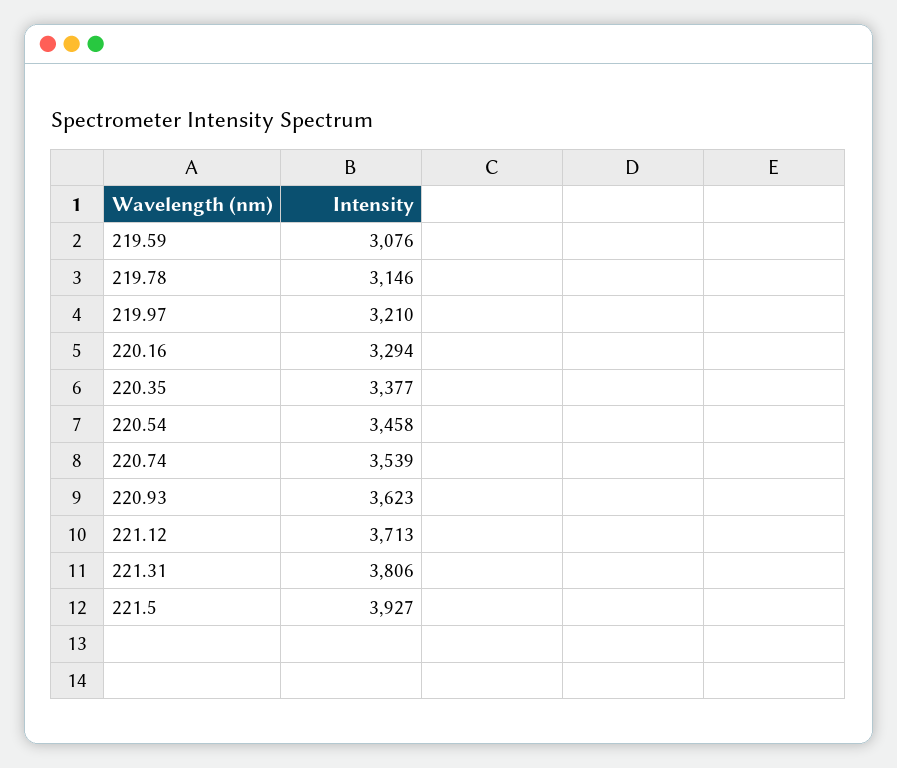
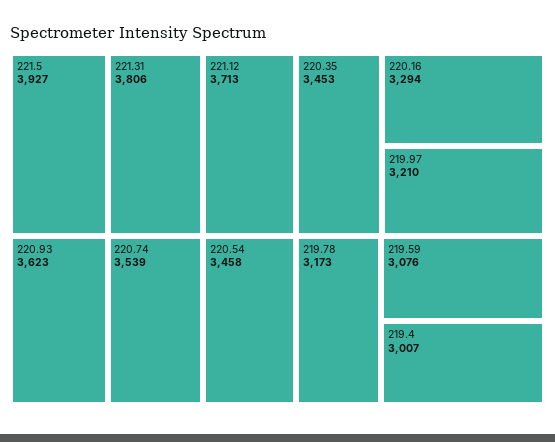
219.78: 3146 -> 3173
220.35: 3377 -> 3453
219.4: none -> 3007

